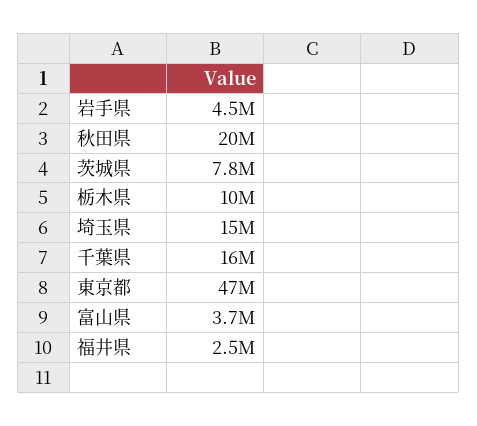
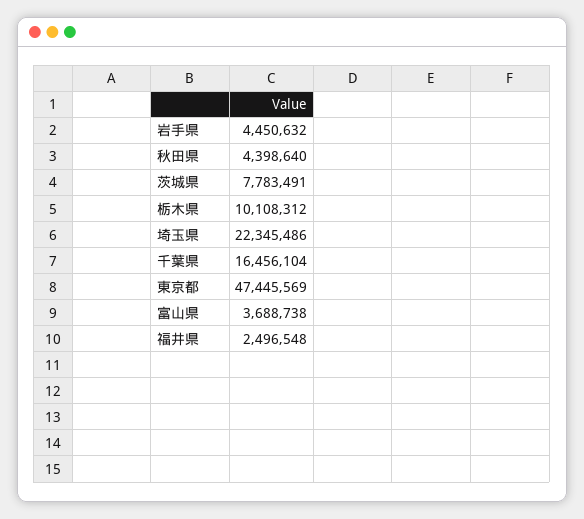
秋田県: 20000000 -> 4398640
埼玉県: 15000000 -> 22345486

